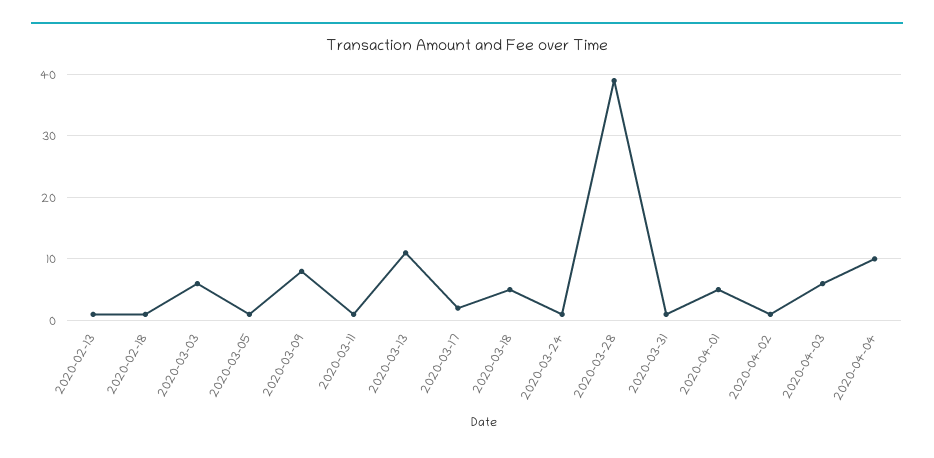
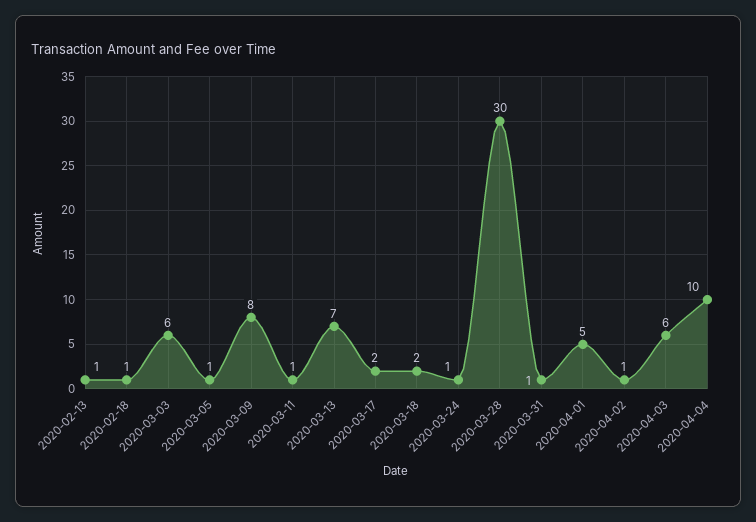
2020-03-13: 11 -> 7
2020-03-18: 5 -> 2
2020-03-28: 39 -> 30

